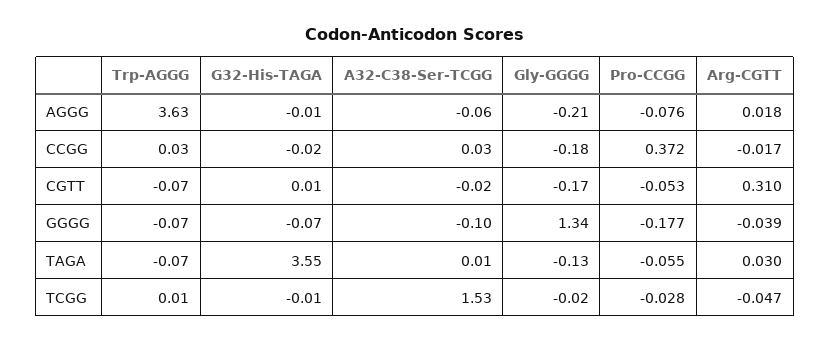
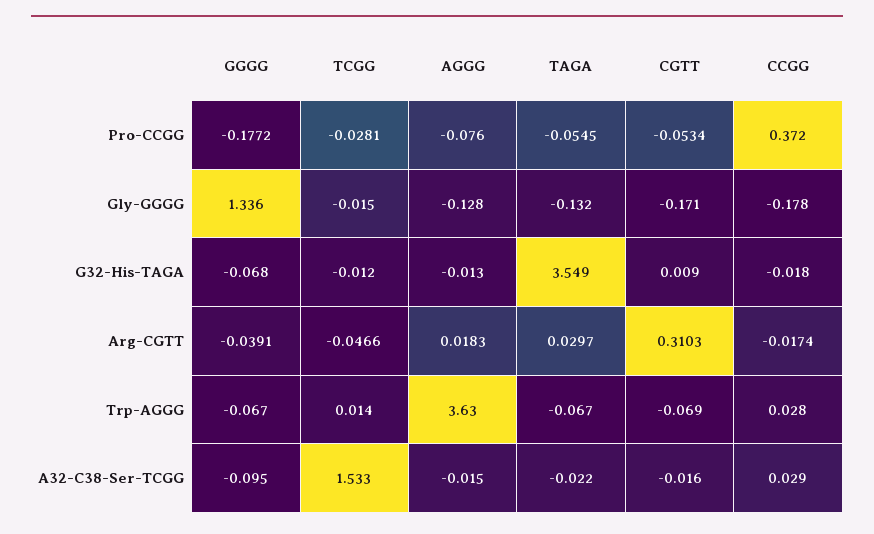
A32-C38-Ser-TCGG, AGGG: -0.06 -> -0.015
Gly-GGGG, AGGG: -0.21 -> -0.128
A32-C38-Ser-TCGG, TAGA: 0.01 -> -0.022

